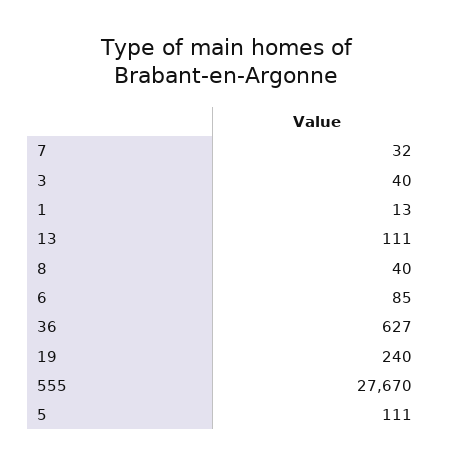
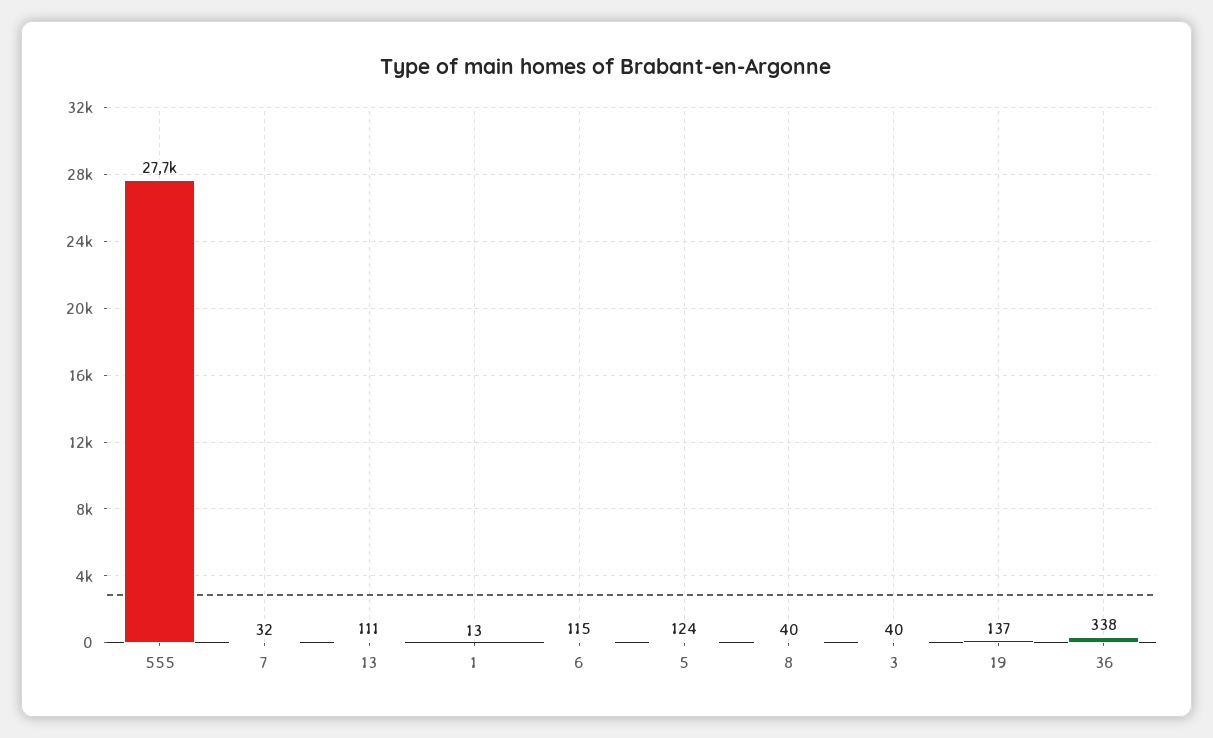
6: 85 -> 115
36: 627 -> 338
19: 240 -> 137
5: 111 -> 124

